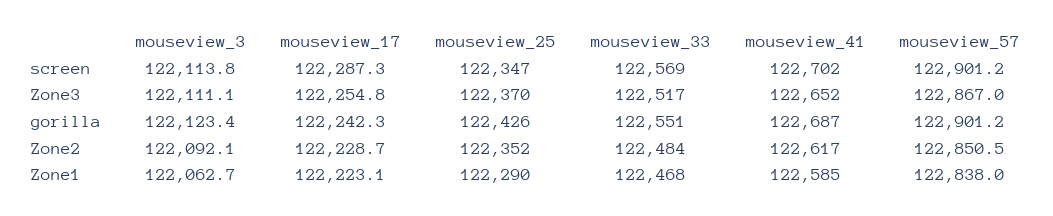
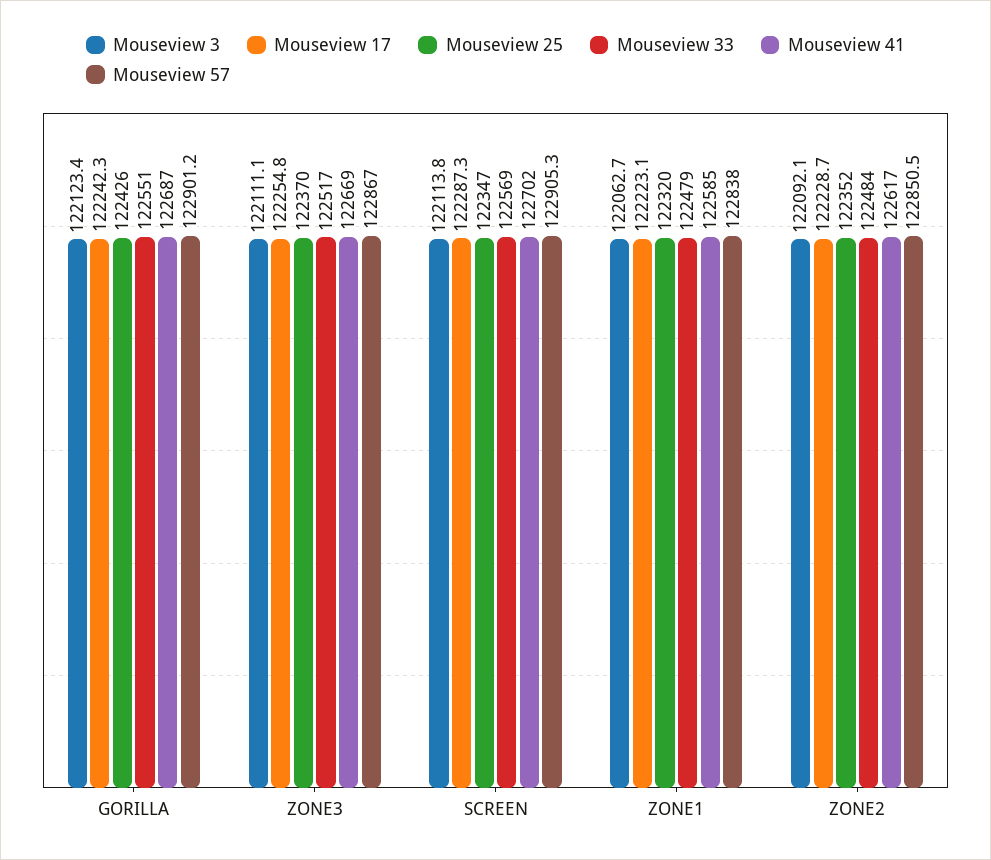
mouseview_57, screen: 122901.2 -> 122905.3
mouseview_41, Zone3: 122652 -> 122669
mouseview_25, Zone1: 122290 -> 122320
mouseview_33, Zone1: 122468 -> 122479

